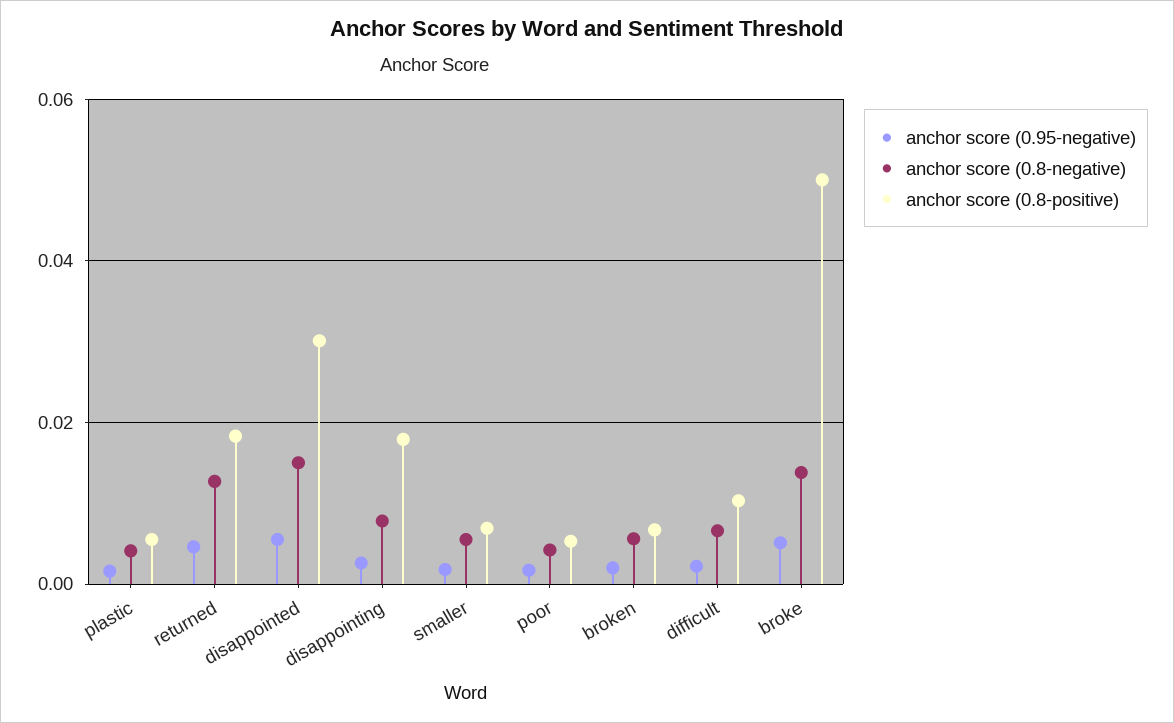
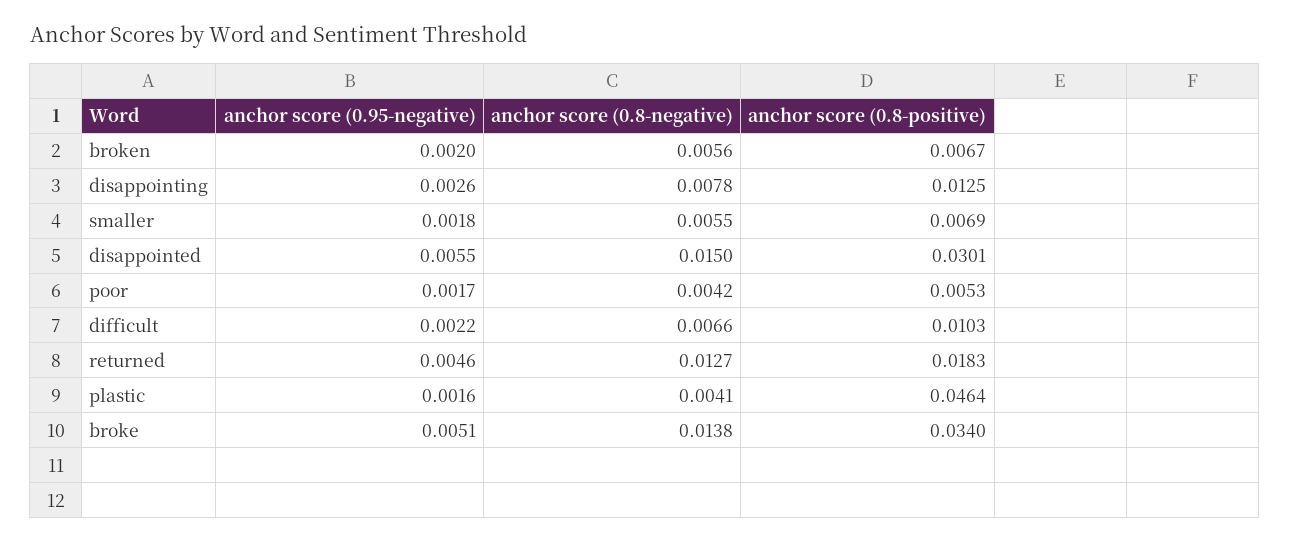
anchor score (0.8-positive), plastic: 0.006 -> 0.0464
anchor score (0.8-positive), disappointing: 0.018 -> 0.0125
anchor score (0.8-positive), broke: 0.05 -> 0.034

